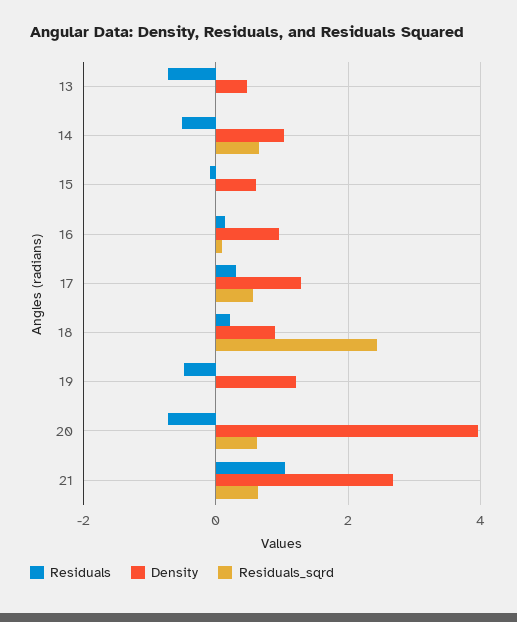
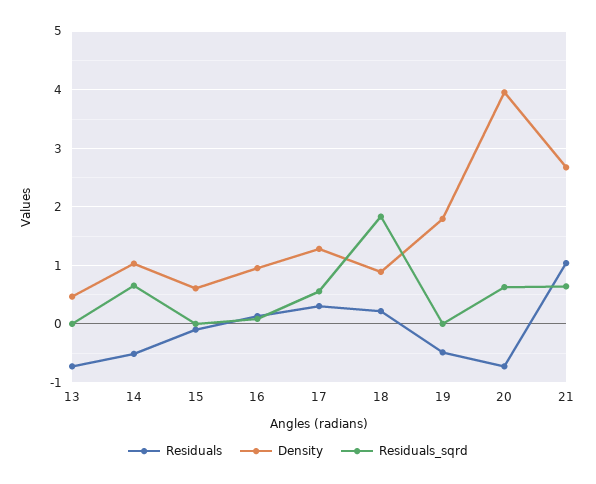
Residuals_sqrd, 18: 2.4 -> 1.8
Density, 19: 1.2 -> 1.8

